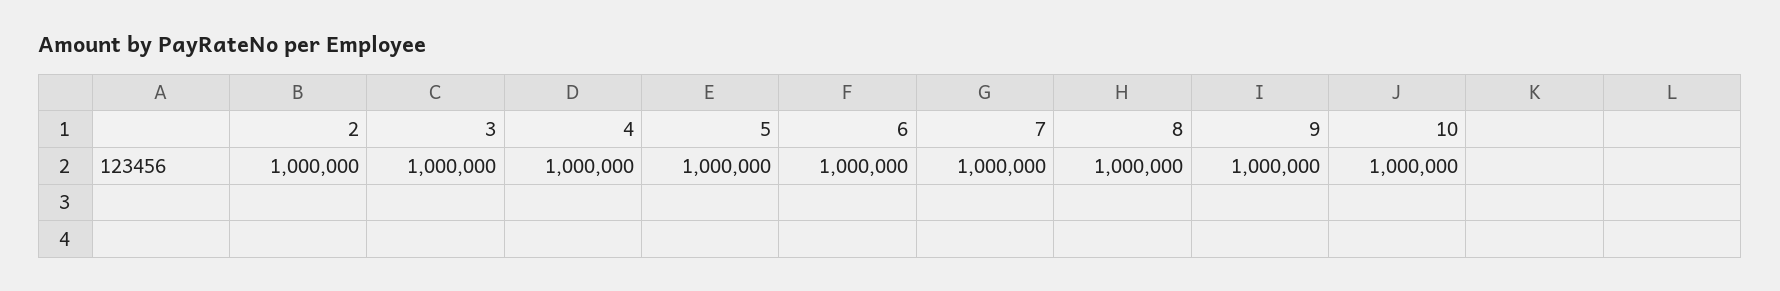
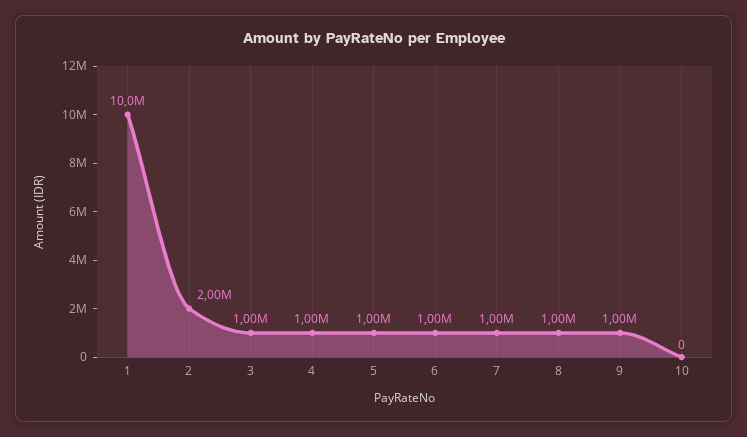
2: 1000000 -> 2000000
10: 1000000 -> 0
1: none -> 10000000

